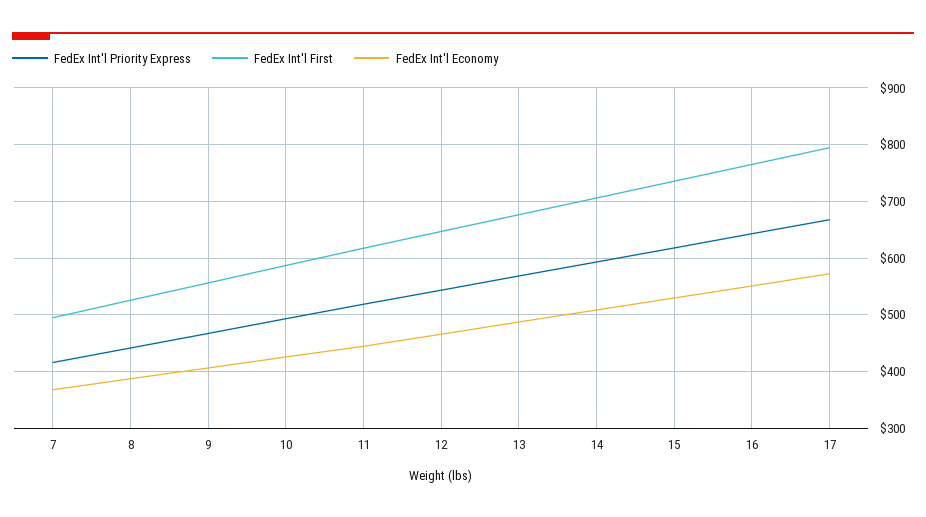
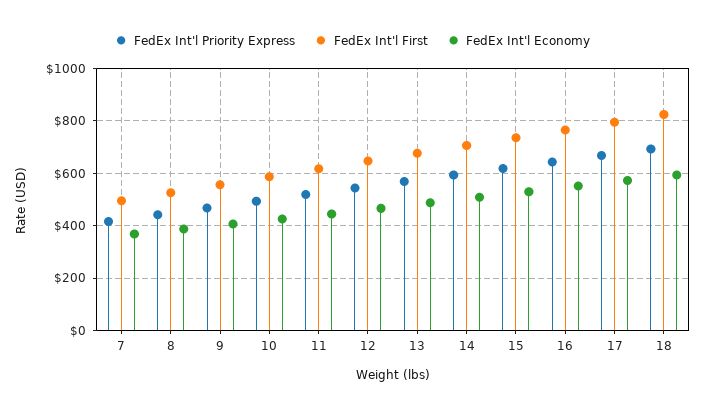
FedEx Int'l Priority Express, 18: none -> 700
FedEx Int'l First, 18: none -> 825
FedEx Int'l Economy, 18: none -> 600

